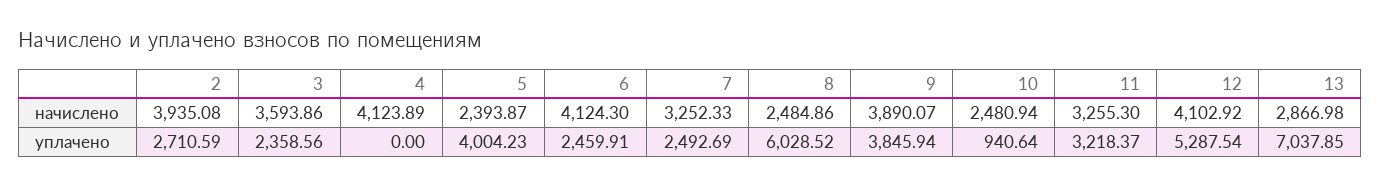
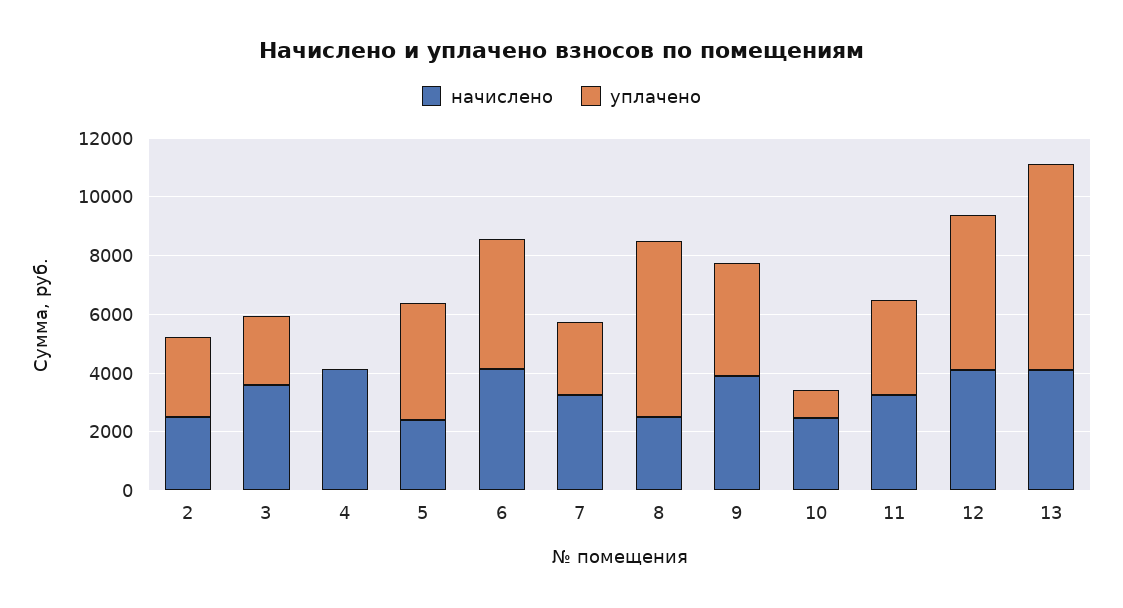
начислено, 2: 3935.08 -> 2500
начислено, 13: 2866.98 -> 4000
уплачено, 6: 2459.91 -> 4500

